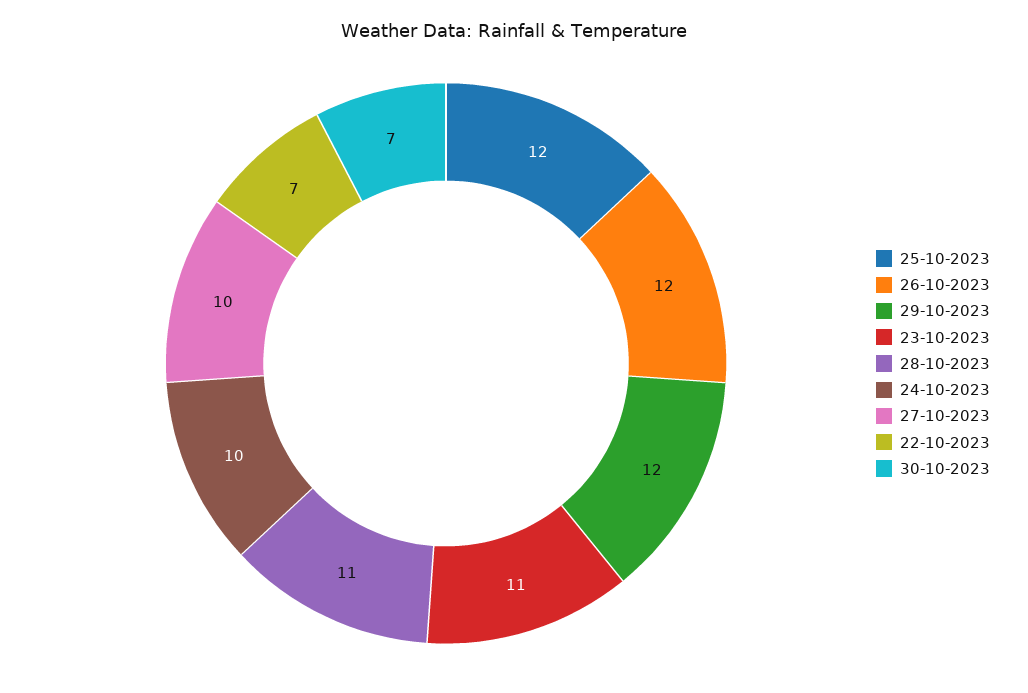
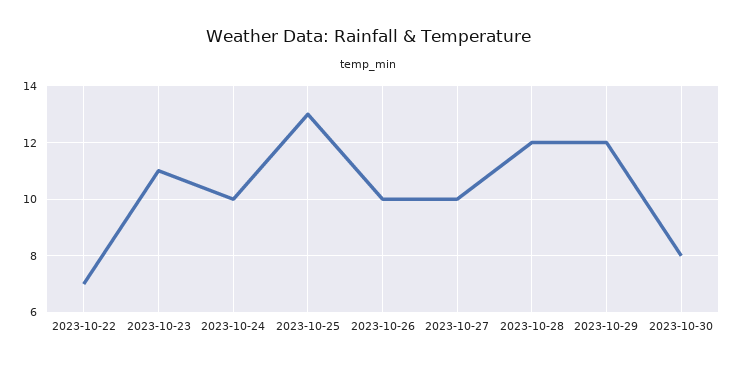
25-10-2023: 12 -> 13
26-10-2023: 12 -> 10
28-10-2023: 11 -> 12
30-10-2023: 7 -> 8

